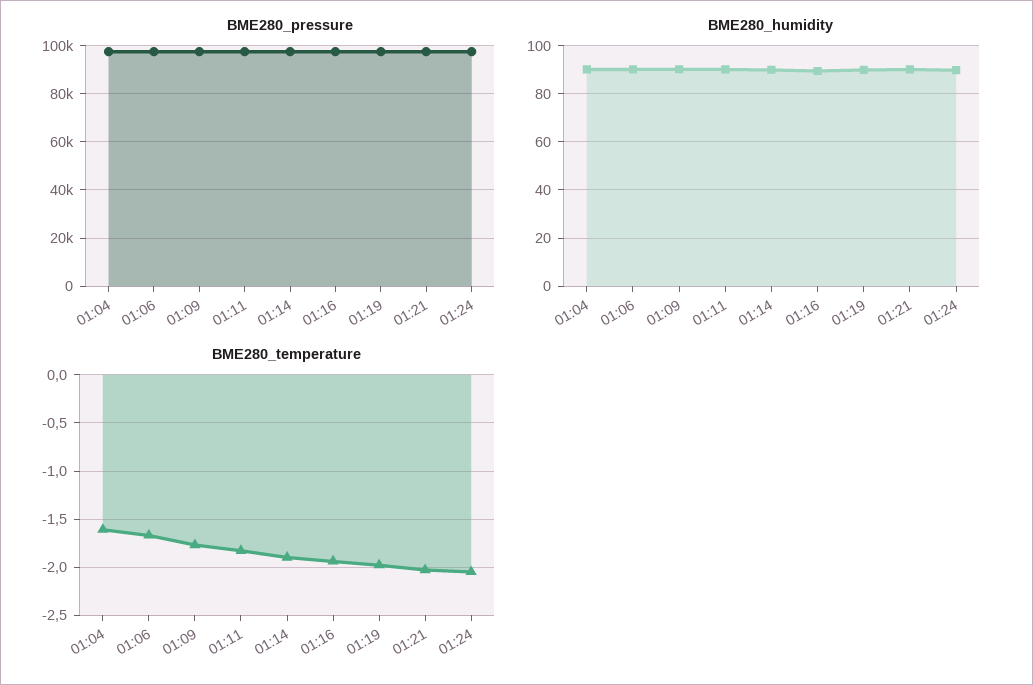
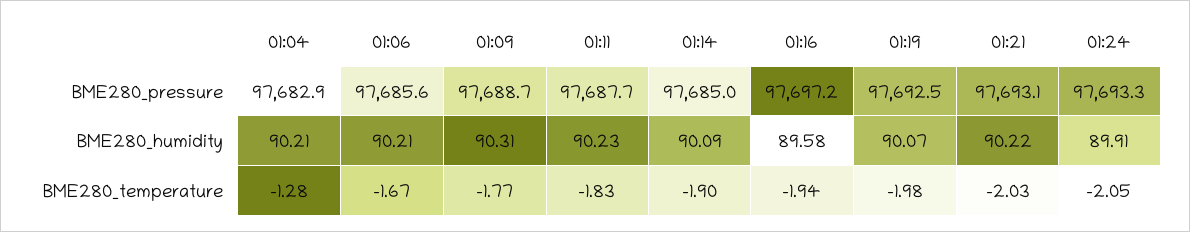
BME280_temperature, 01:04: -1.6 -> -1.28

